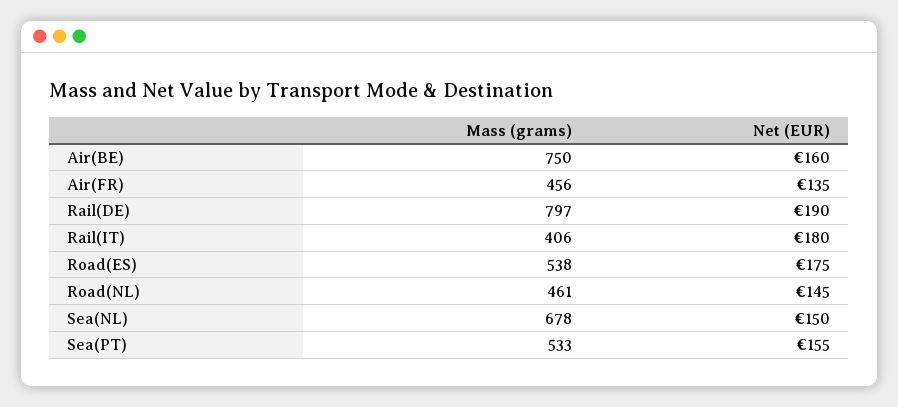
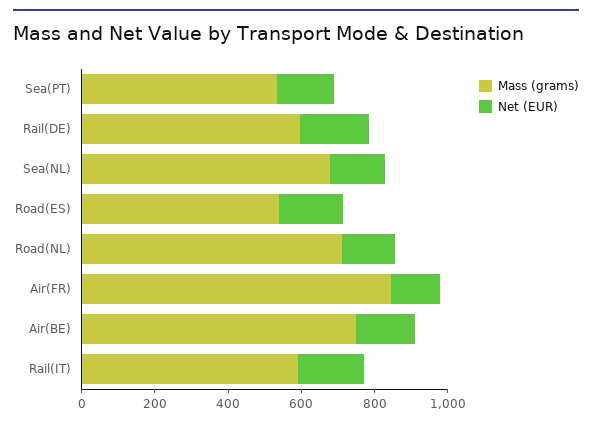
Mass (grams), Air(FR): 456 -> 850
Mass (grams), Rail(DE): 797 -> 600
Mass (grams), Rail(IT): 406 -> 600
Mass (grams), Road(NL): 461 -> 700

